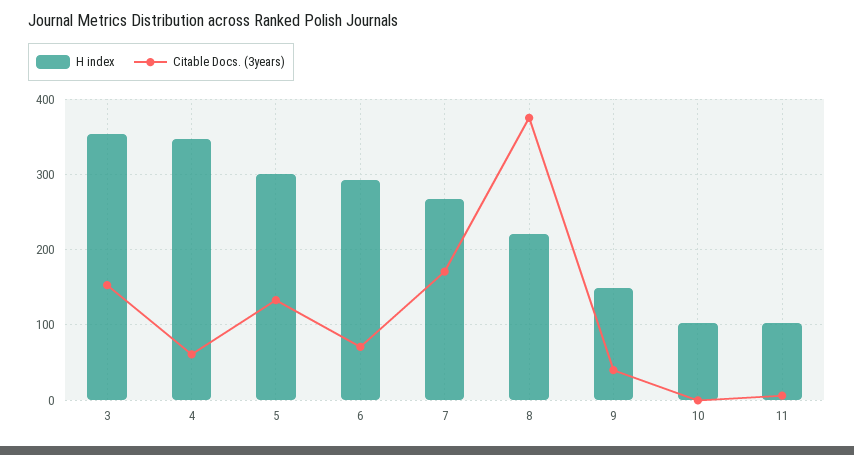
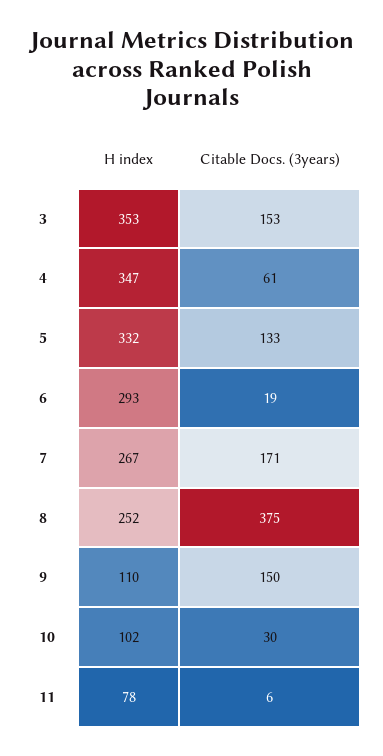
H index, 5: 300 -> 332
Citable Docs. (3years), 6: 70 -> 19
H index, 8: 220 -> 252
H index, 9: 150 -> 110
Citable Docs. (3years), 9: 40 -> 150
Citable Docs. (3years), 10: 0 -> 30
H index, 11: 100 -> 78

